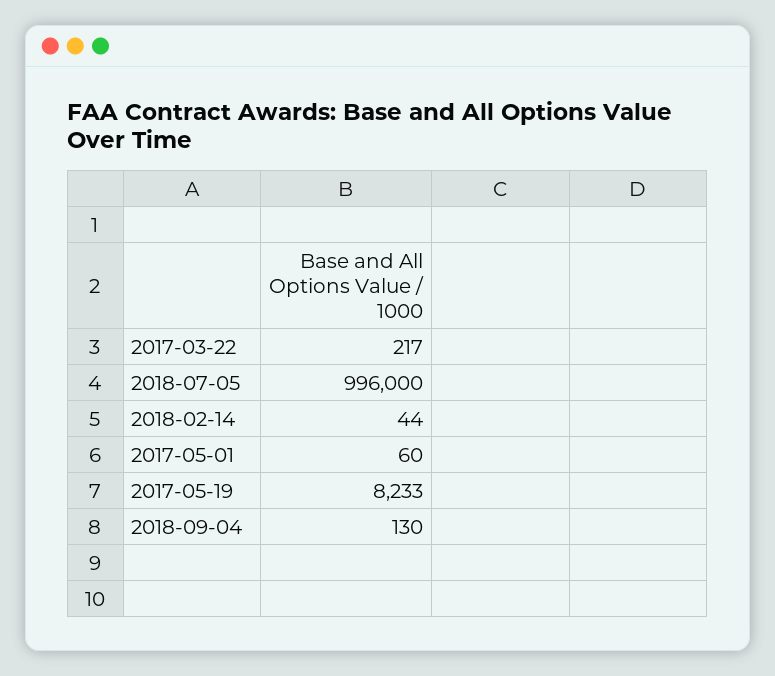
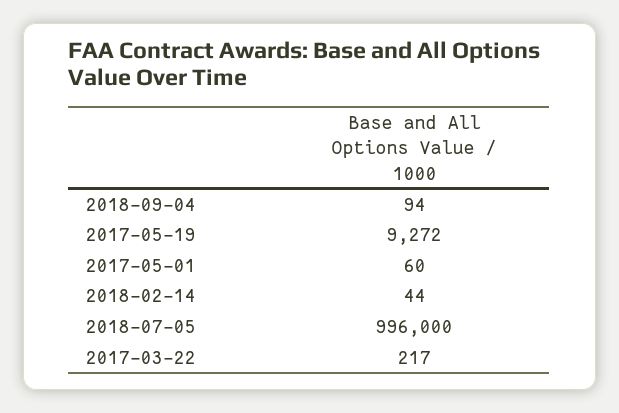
2017-05-19: 8233 -> 9272
2018-09-04: 130 -> 94

